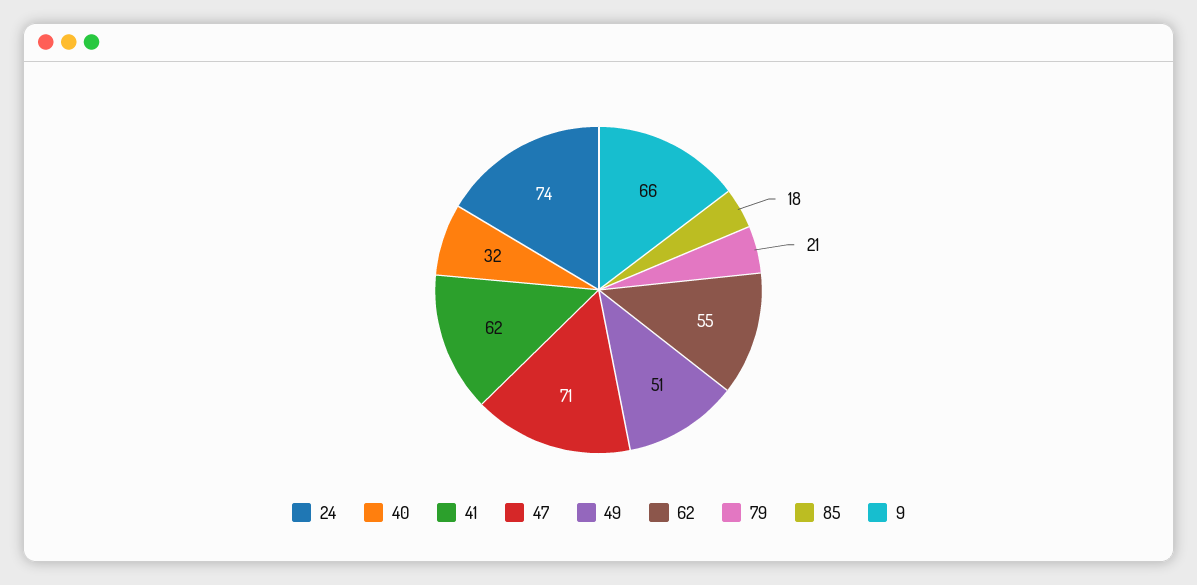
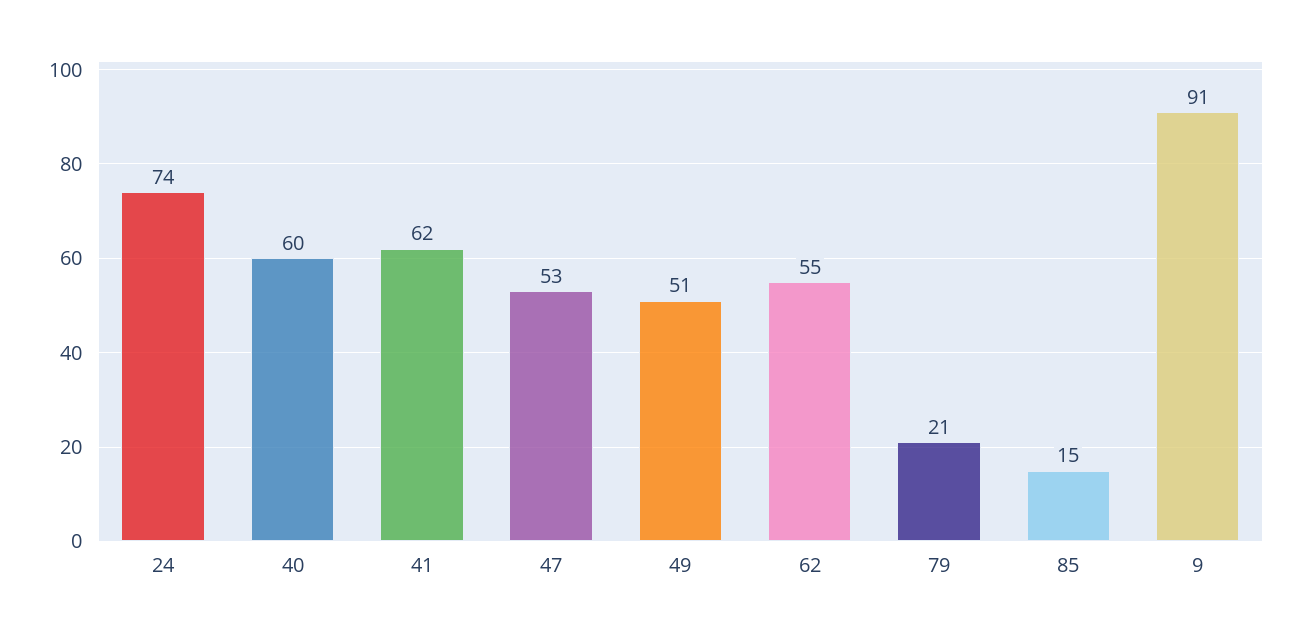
40: 32 -> 60
47: 71 -> 53
85: 18 -> 15
9: 66 -> 91

